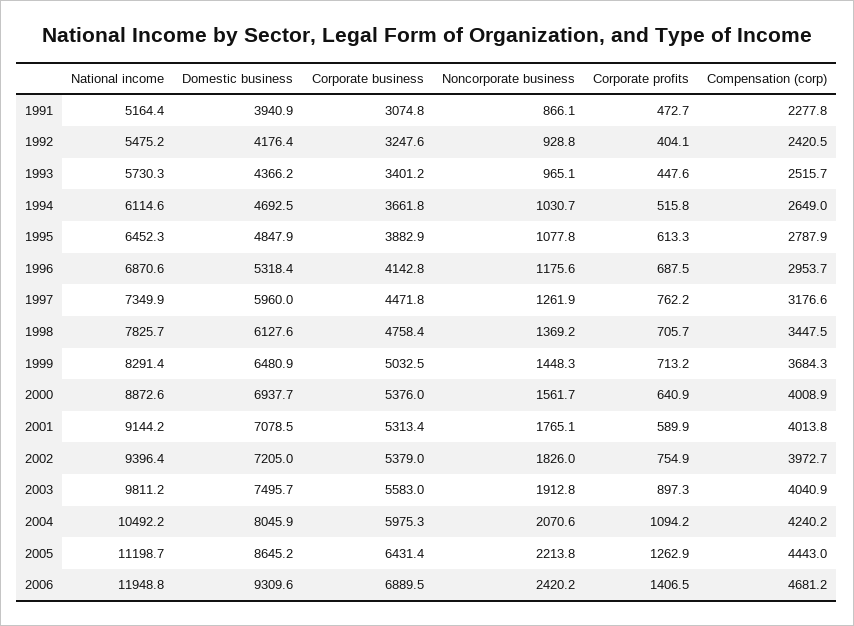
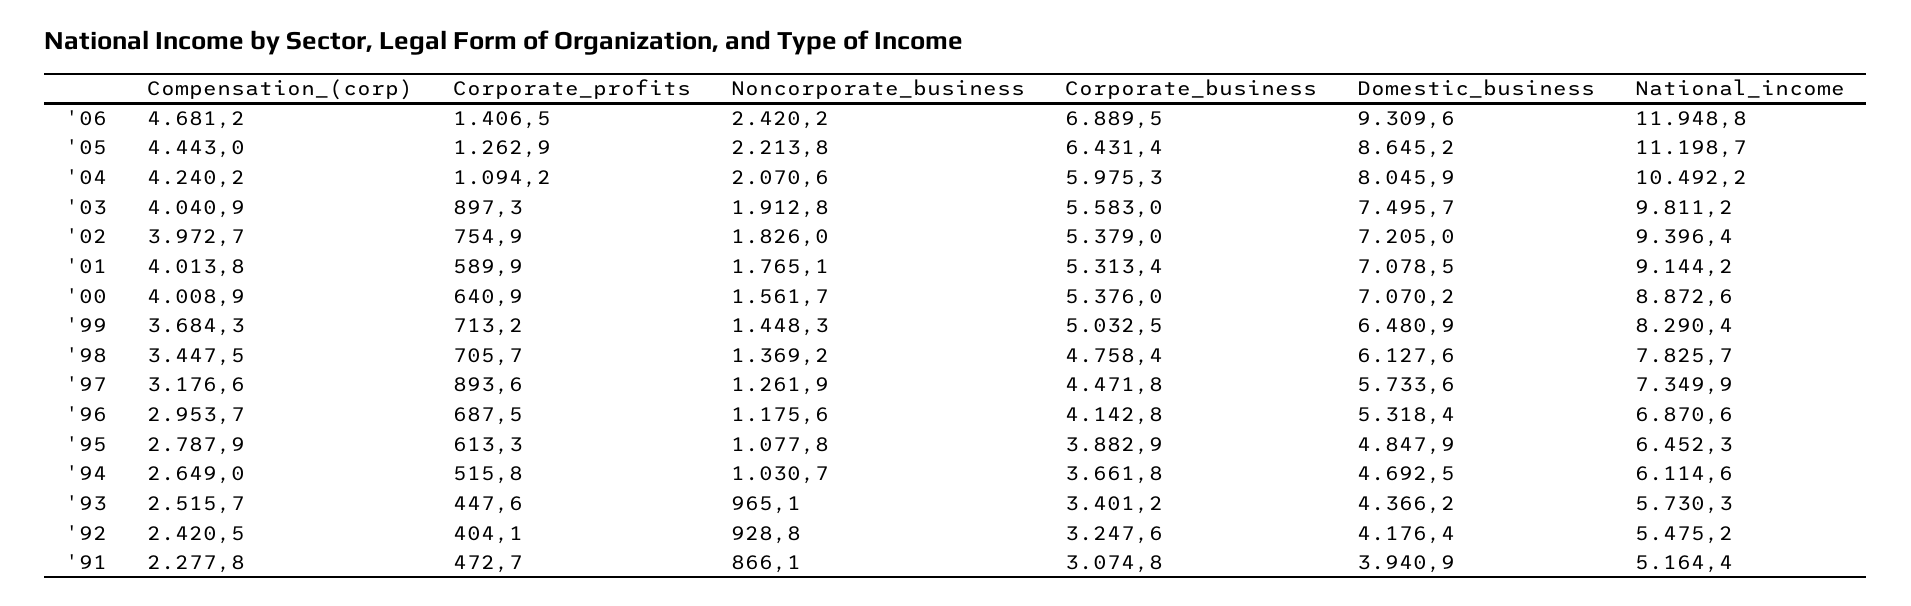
Domestic business, 1997: 5960 -> 5733.6
Corporate profits, 1997: 762.2 -> 893.6
National income, 1999: 8291.4 -> 8290.4
Domestic business, 2000: 6937.7 -> 7070.2

